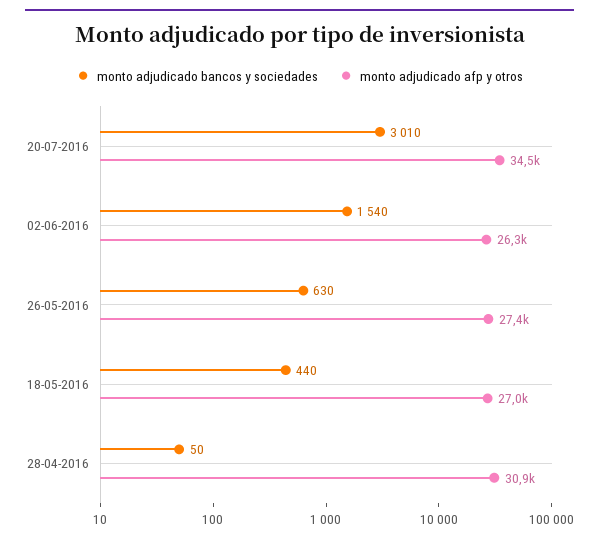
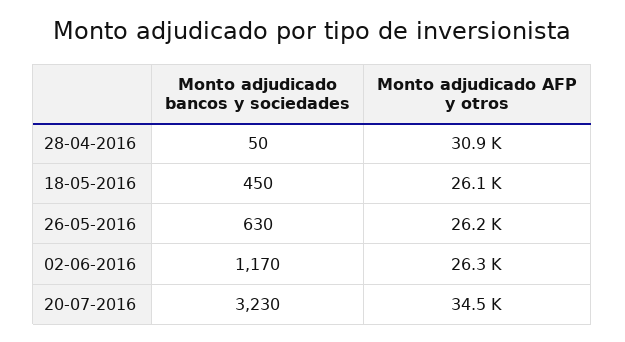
monto adjudicado bancos y sociedades, 20-07-2016: 3010 -> 3230
monto adjudicado bancos y sociedades, 02-06-2016: 1540 -> 1170
monto adjudicado afp y otros, 26-05-2016: 27400 -> 26200
monto adjudicado bancos y sociedades, 18-05-2016: 440 -> 450
monto adjudicado afp y otros, 18-05-2016: 27000 -> 26100

